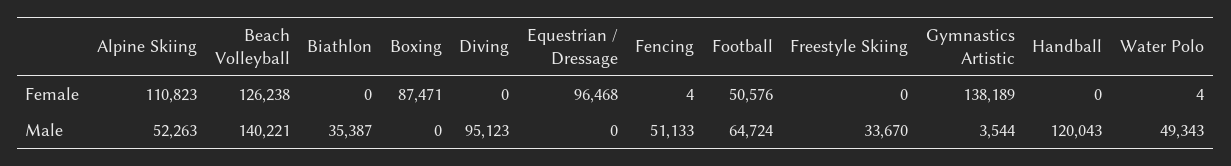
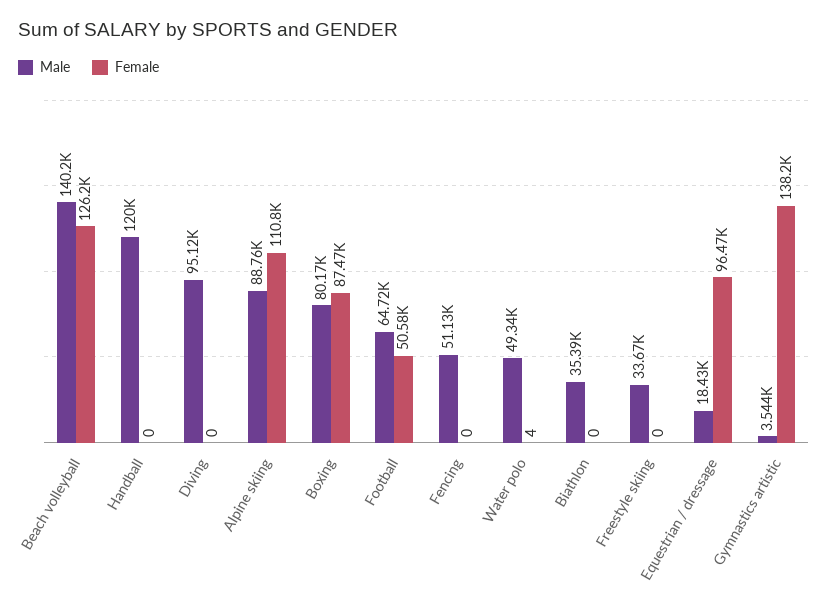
Female, Fencing: 4 -> 0
Male, Alpine Skiing: 52263 -> 88760
Male, Boxing: 0 -> 80170
Male, Equestrian / Dressage: 0 -> 18430

